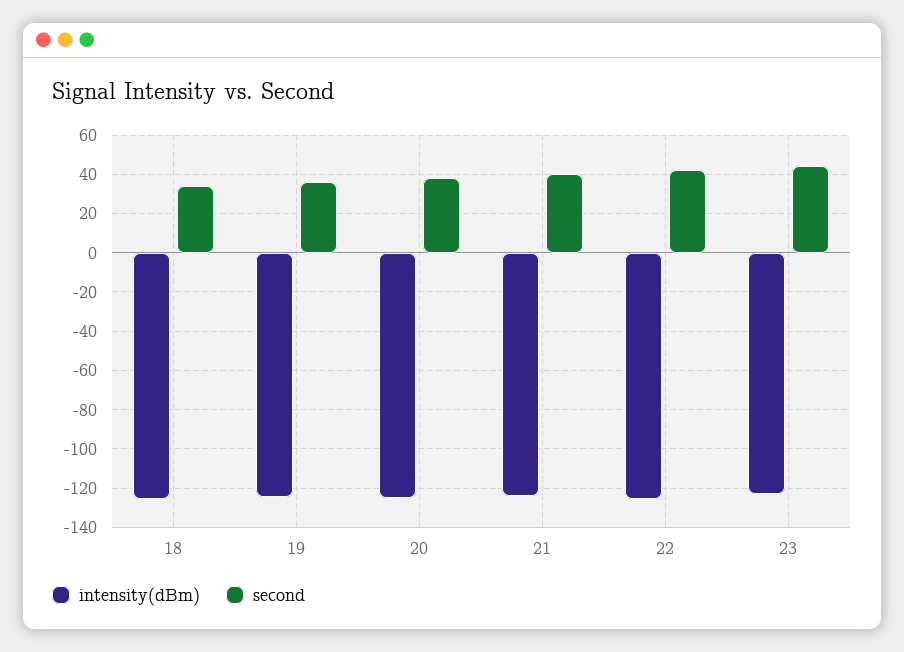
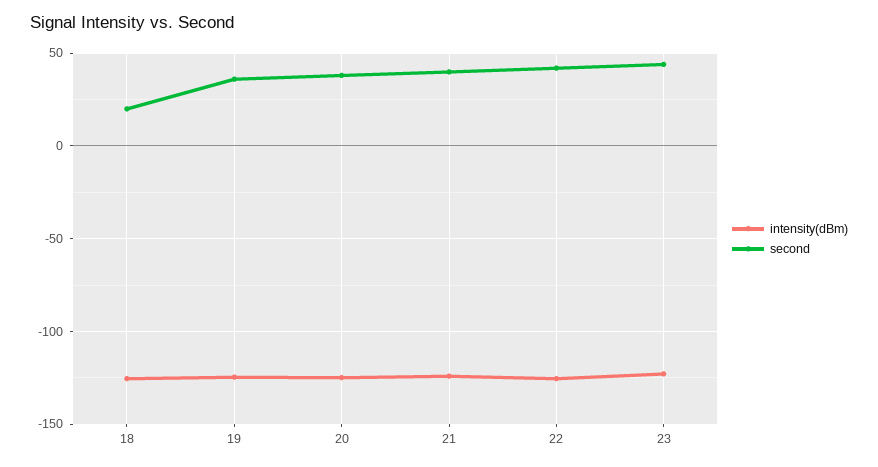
second, 18: 35 -> 20

